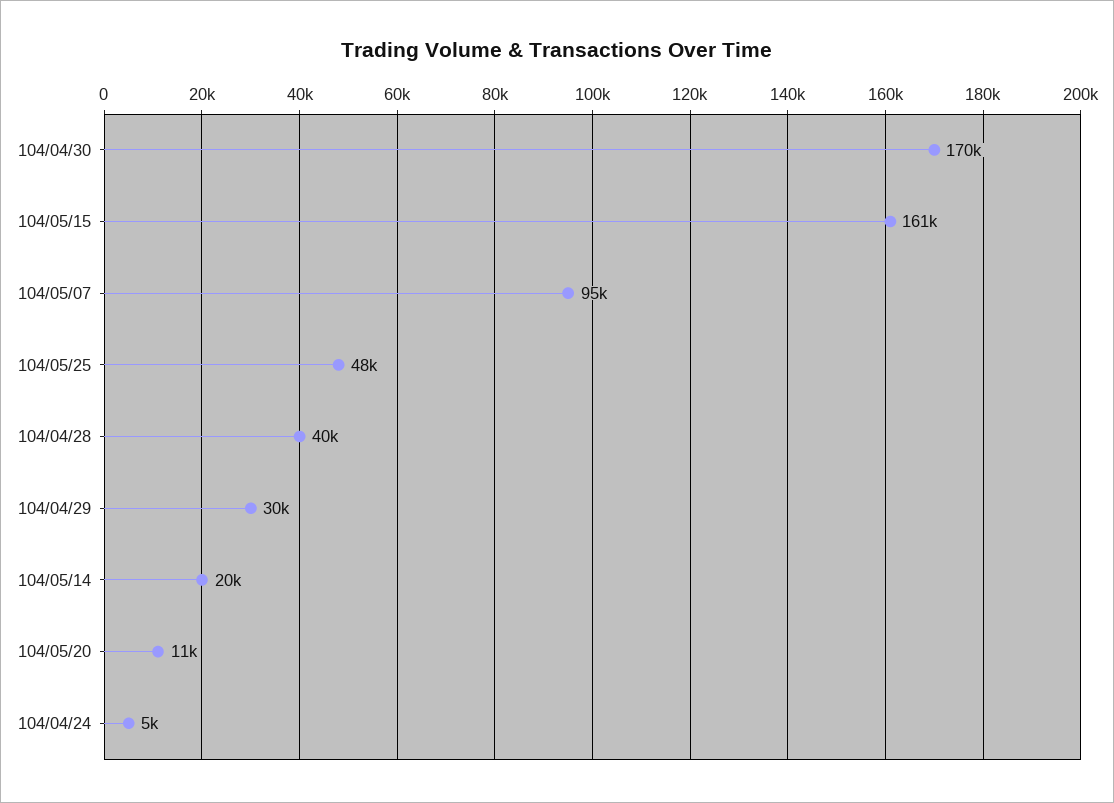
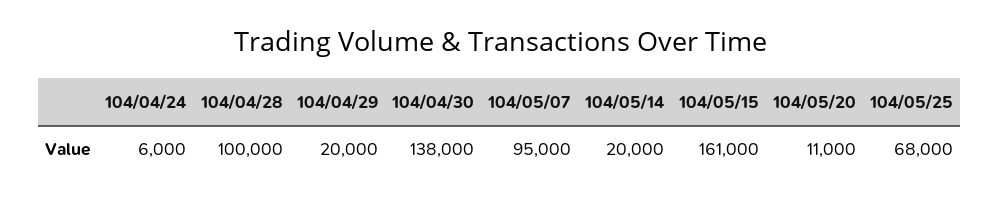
104/04/30: 170000 -> 138000
104/05/25: 48000 -> 68000
104/04/28: 40000 -> 100000
104/04/29: 30000 -> 20000
104/04/24: 5000 -> 6000

